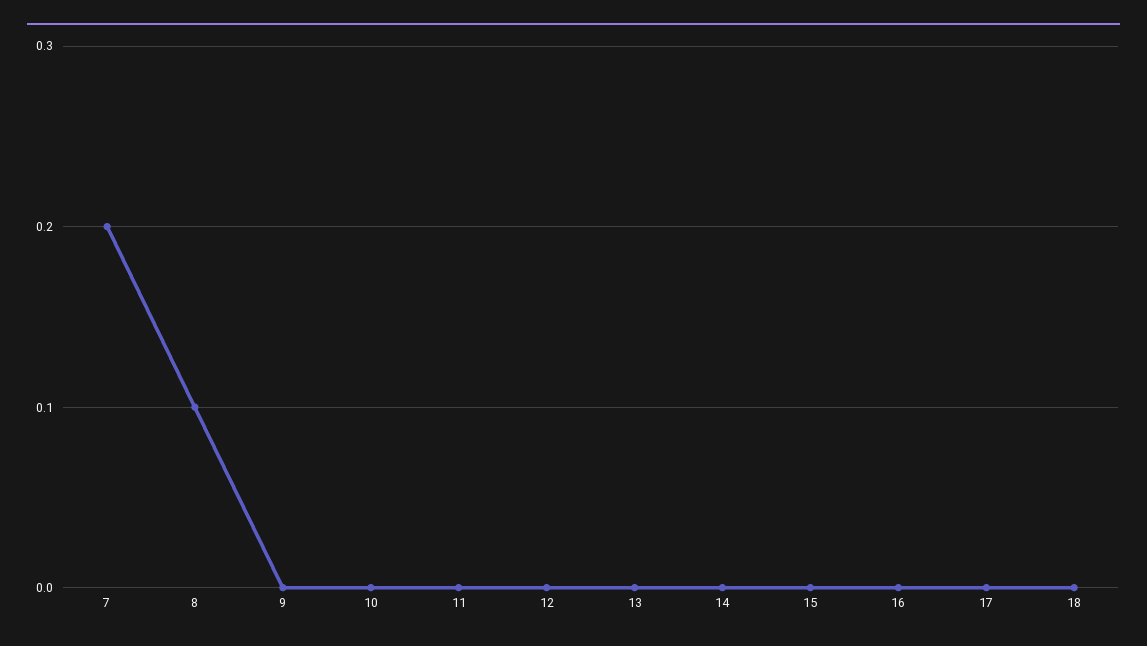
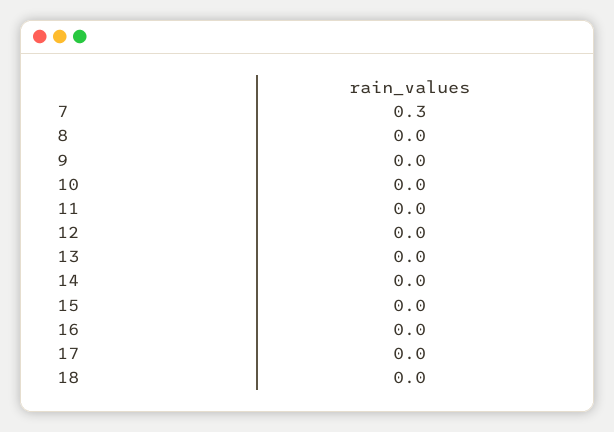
7: 0.2 -> 0.3
8: 0.1 -> 0

